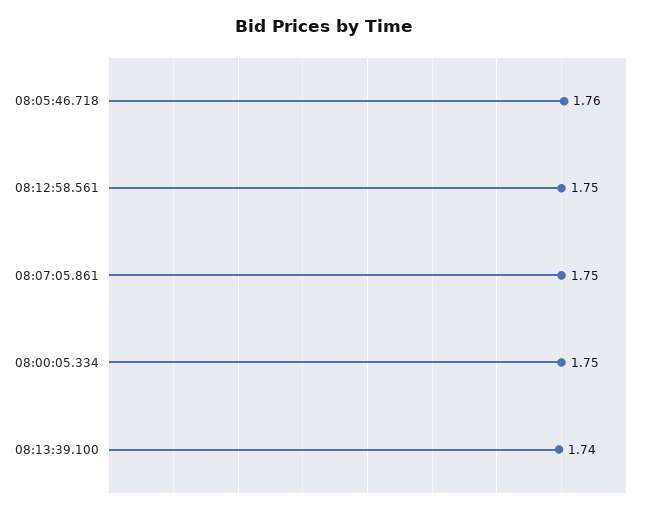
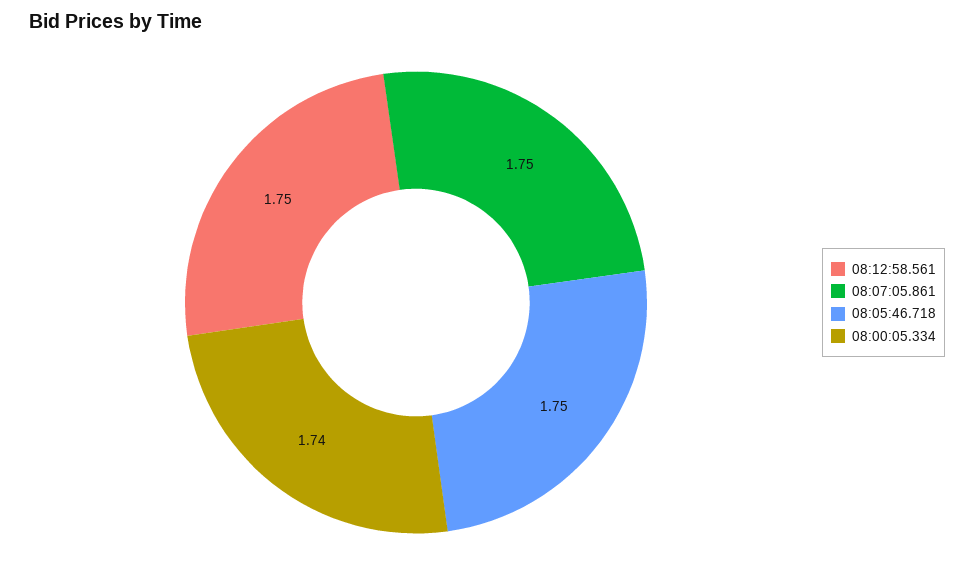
08:05:46.718: 1.76 -> 1.75
08:00:05.334: 1.75 -> 1.74
08:13:39.100: 1.74 -> none

